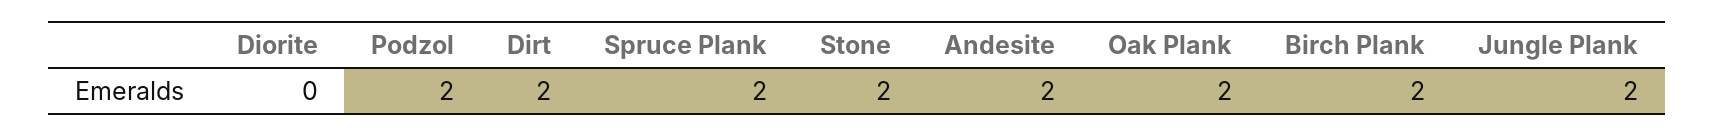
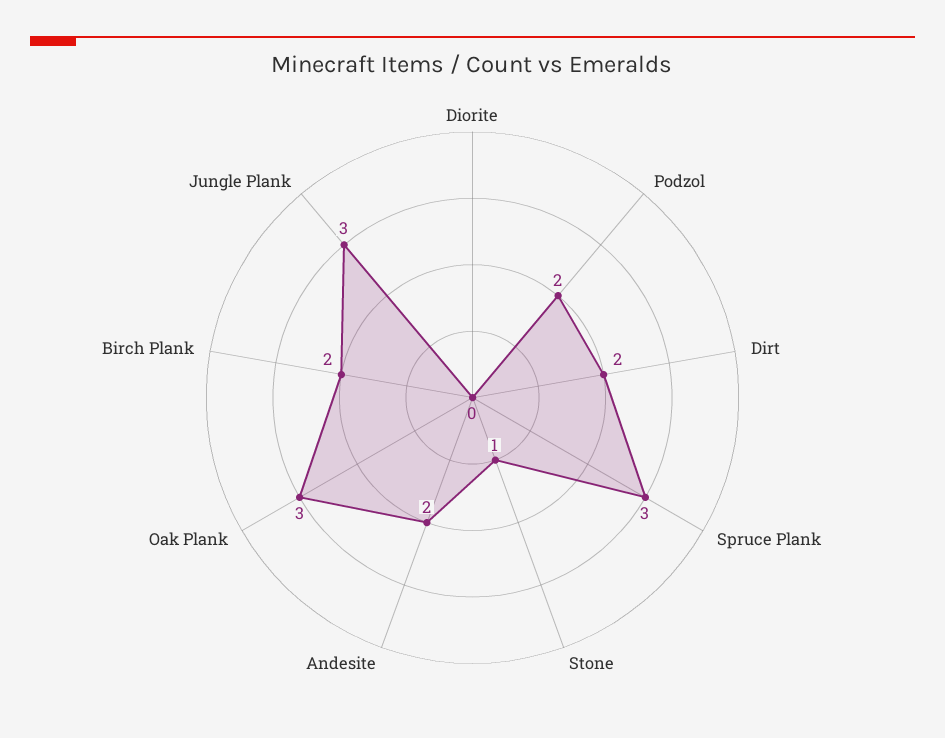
Spruce Plank: 2 -> 3
Stone: 2 -> 1
Oak Plank: 2 -> 3
Jungle Plank: 2 -> 3

